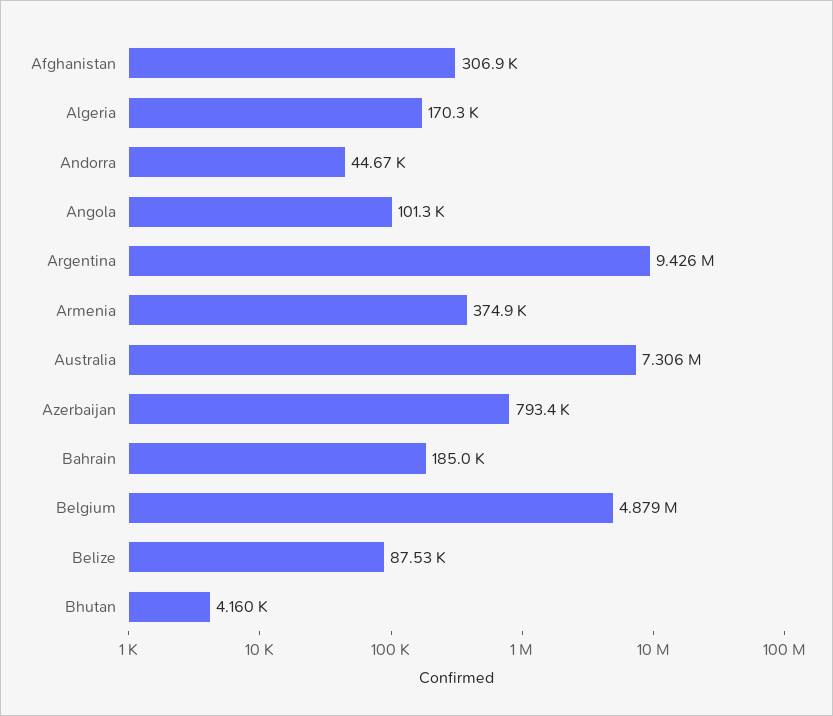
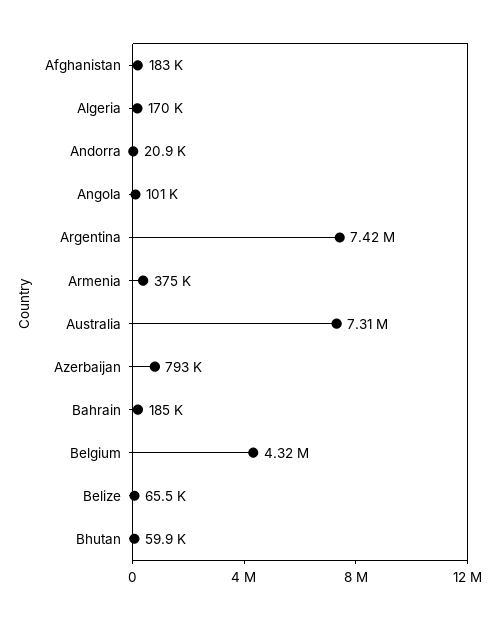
Afghanistan: 306900 -> 183000
Andorra: 44670 -> 20900
Argentina: 9426000 -> 7420000
Belgium: 4879000 -> 4320000
Belize: 87530 -> 65500
Bhutan: 4160 -> 59900

